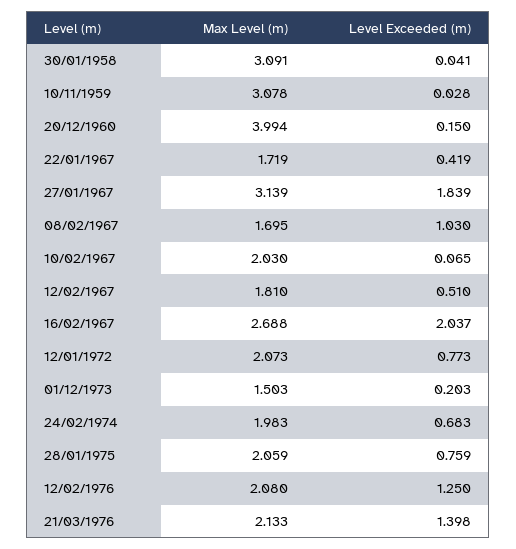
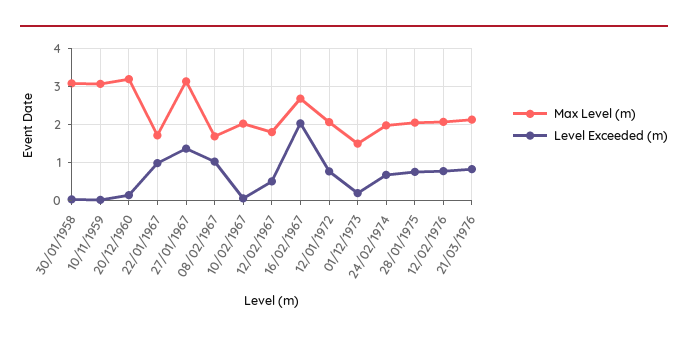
Max Level (m), 20/12/1960: 3.994 -> 3.2
Level Exceeded (m), 22/01/1967: 0.419 -> 1
Level Exceeded (m), 27/01/1967: 1.839 -> 1.4
Level Exceeded (m), 12/02/1976: 1.25 -> 0.8
Level Exceeded (m), 21/03/1976: 1.398 -> 0.8

